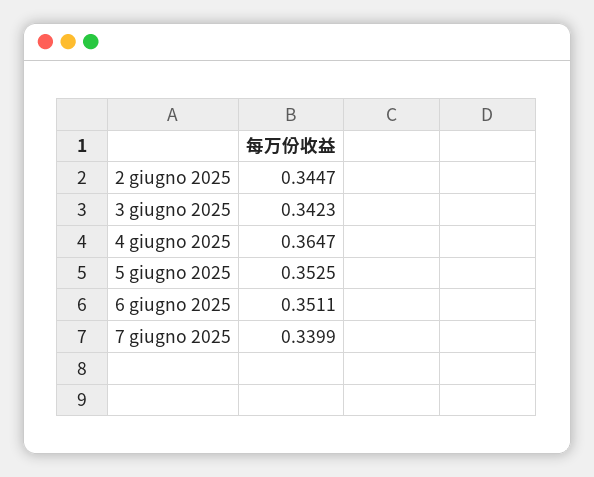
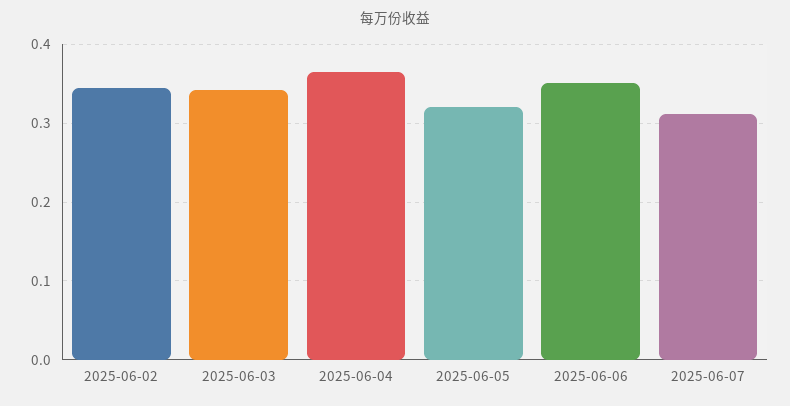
5 giugno 2025: 0.3525 -> 0.32
7 giugno 2025: 0.3399 -> 0.31

